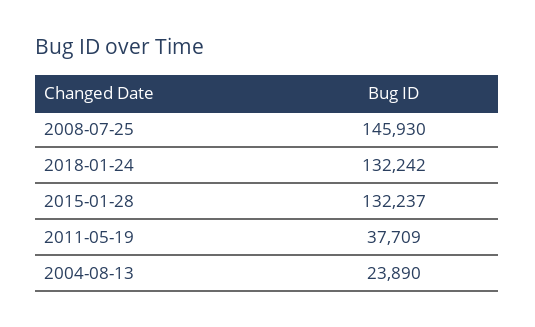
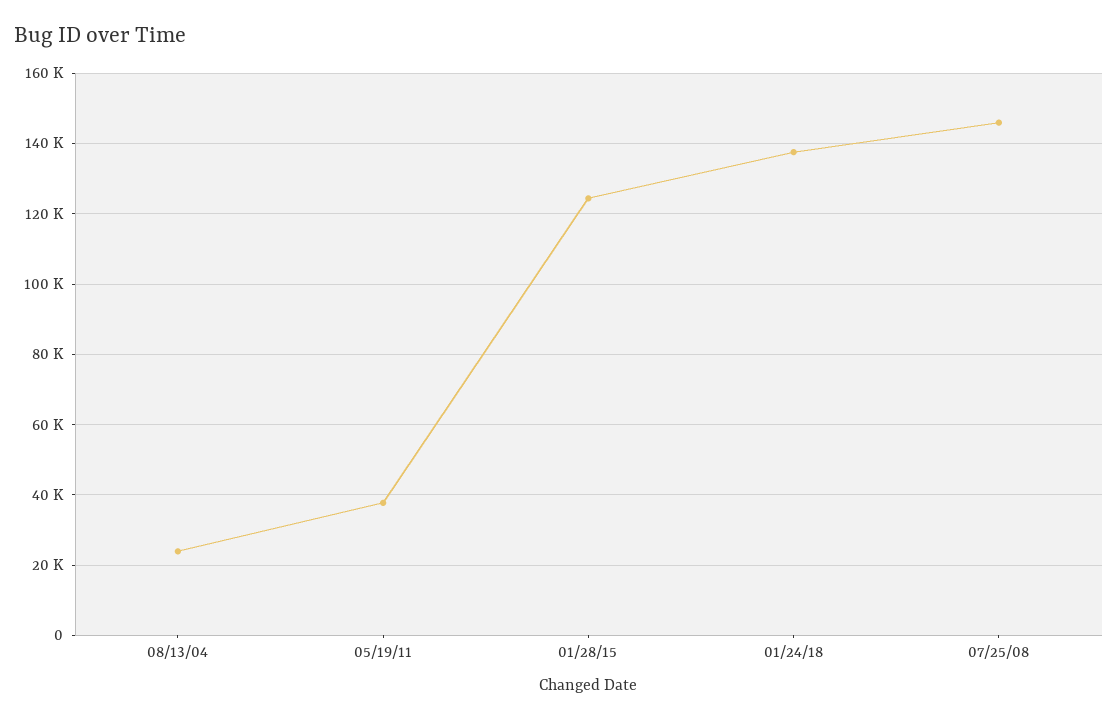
2018-01-24: 132242 -> 138000
2015-01-28: 132237 -> 124000

